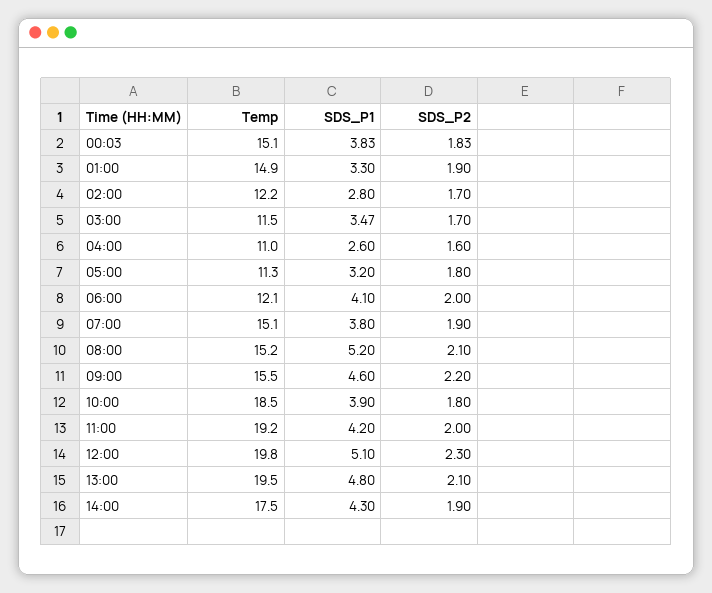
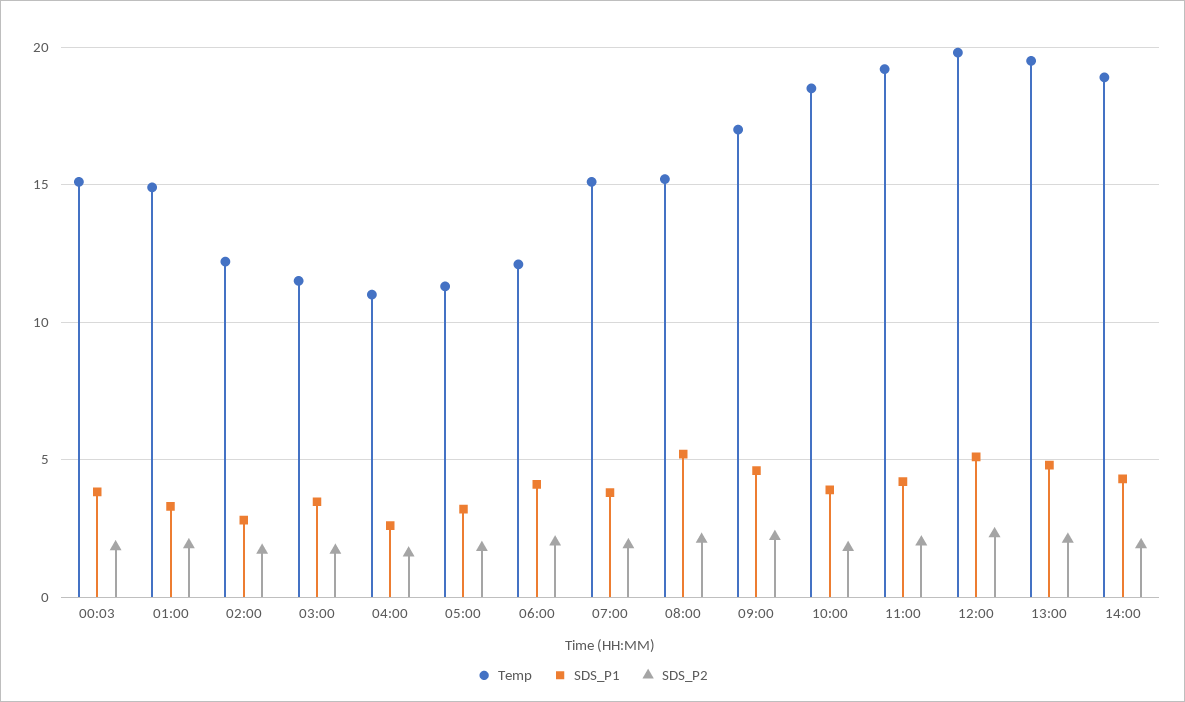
Temp, 09:00: 15.5 -> 17
Temp, 14:00: 17.5 -> 19

